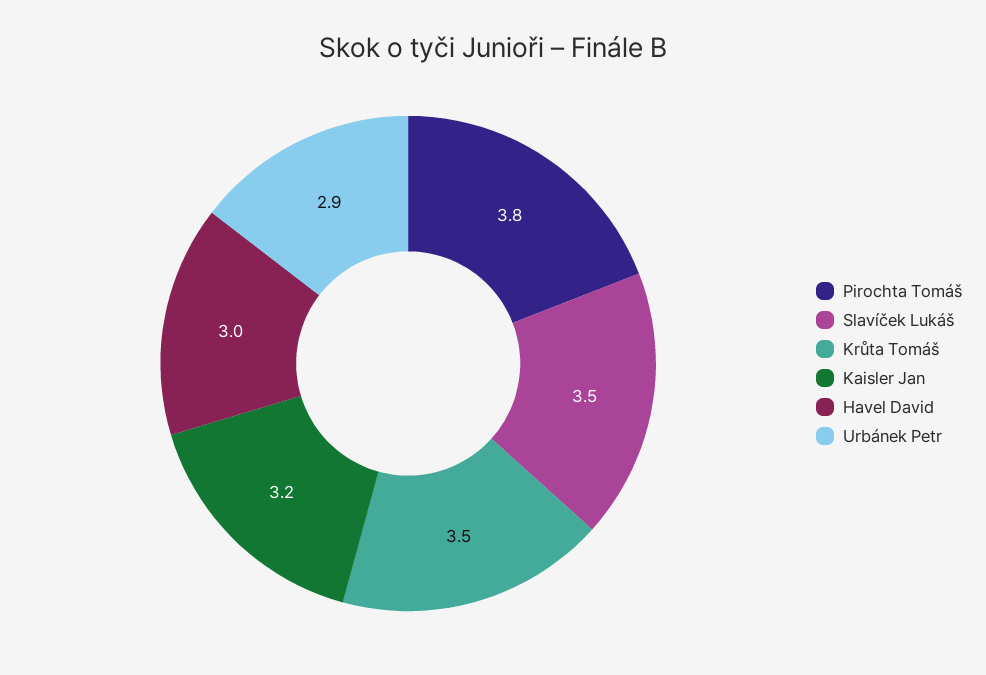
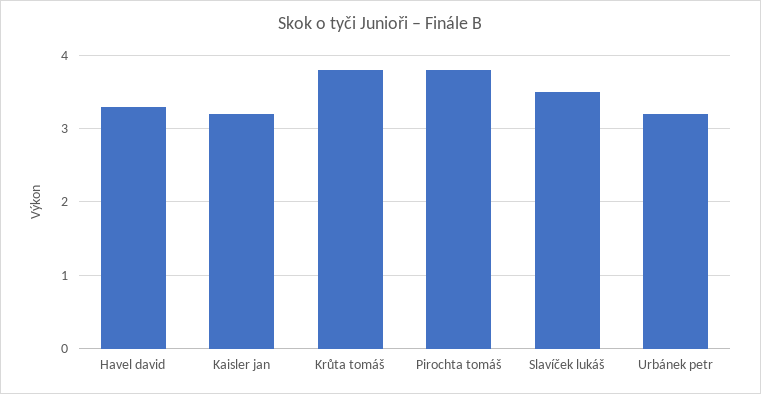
Krůta Tomáš: 3.5 -> 3.8
Havel David: 3 -> 3.3
Urbánek Petr: 2.9 -> 3.2

